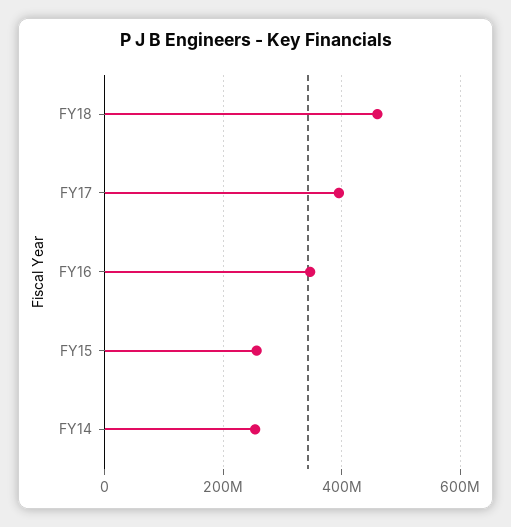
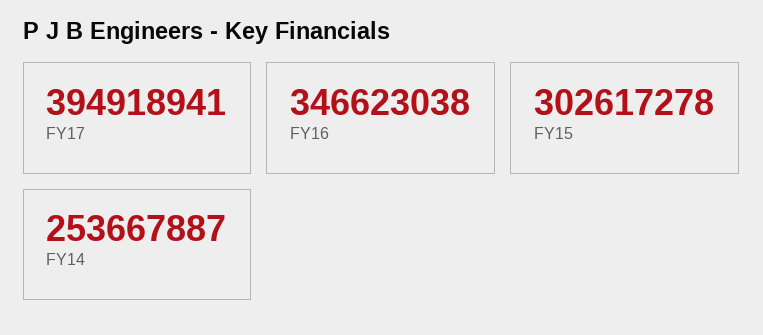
FY18: 460000000 -> none
FY15: 260000000 -> 302617278

